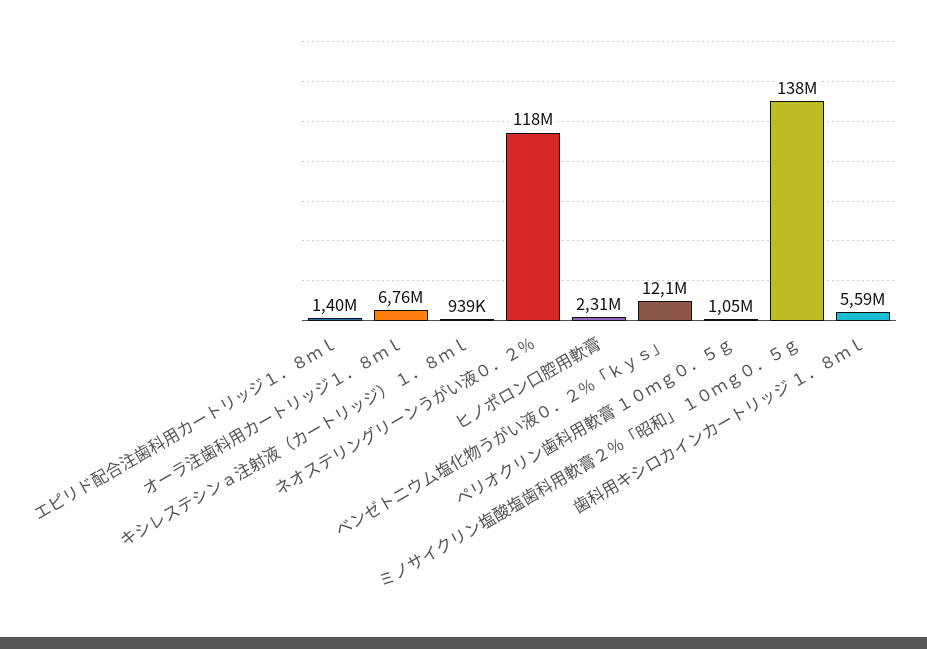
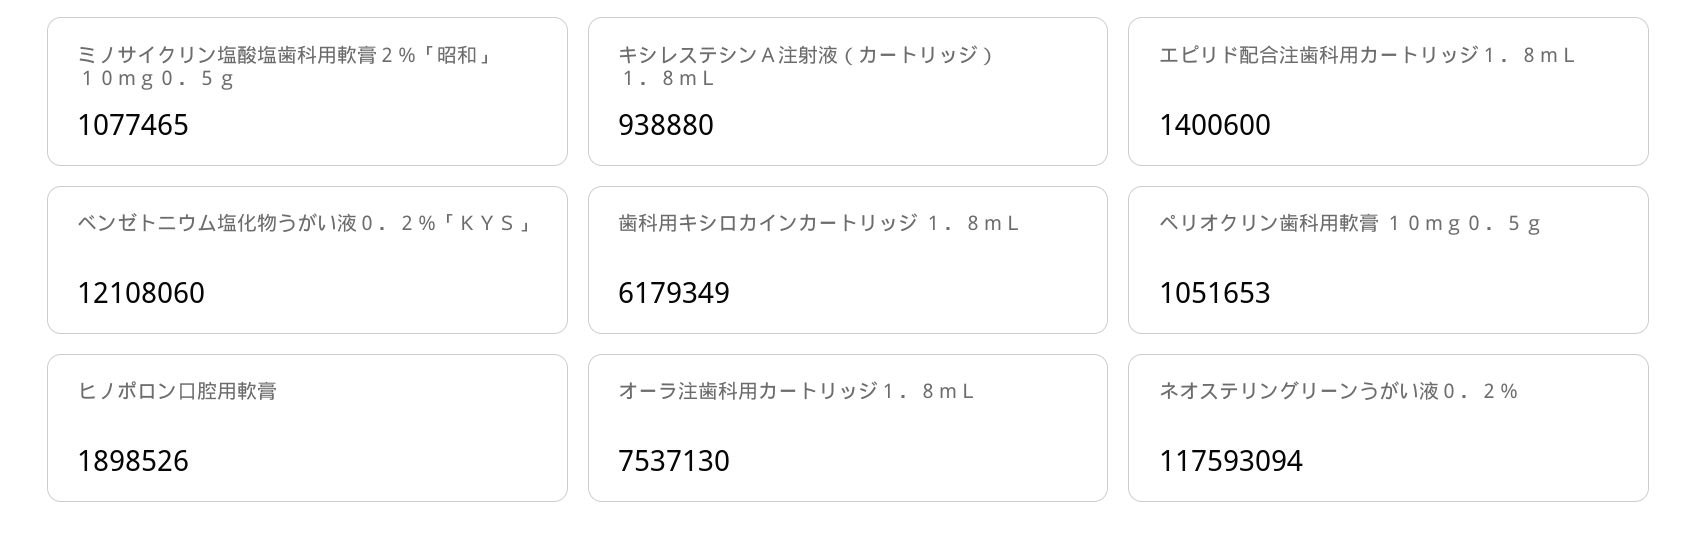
オーラ注歯科用カートリッジ１．８ｍｌ: 6760000 -> 7537130
ヒノポロン口腔用軟膏: 2310000 -> 1898526
ミノサイクリン塩酸塩歯科用軟膏２％「昭和」 １０ｍｇ０．５ｇ: 138000000 -> 1077465
歯科用キシロカインカートリッジ １．８ｍｌ: 5590000 -> 6179349

